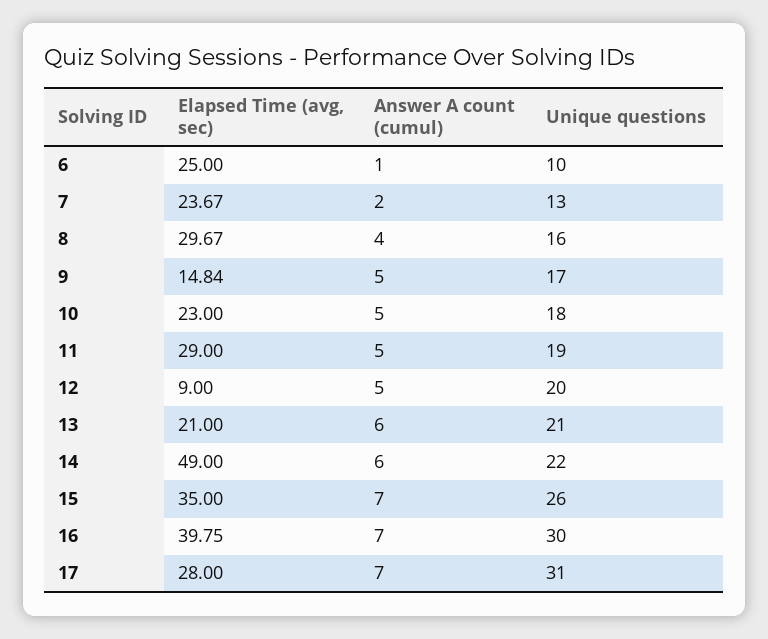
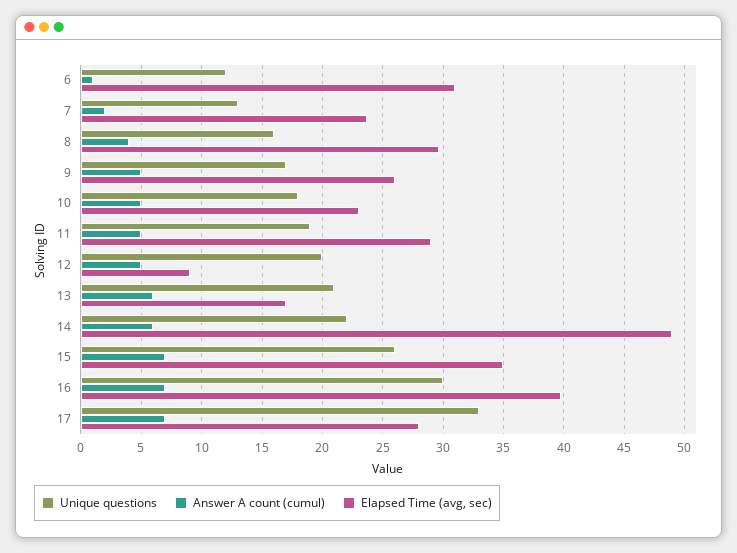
Elapsed Time (avg, sec), 6: 25 -> 31
Unique questions, 6: 10 -> 12
Elapsed Time (avg, sec), 9: 14.84 -> 26
Elapsed Time (avg, sec), 13: 21 -> 17
Unique questions, 17: 31 -> 33

